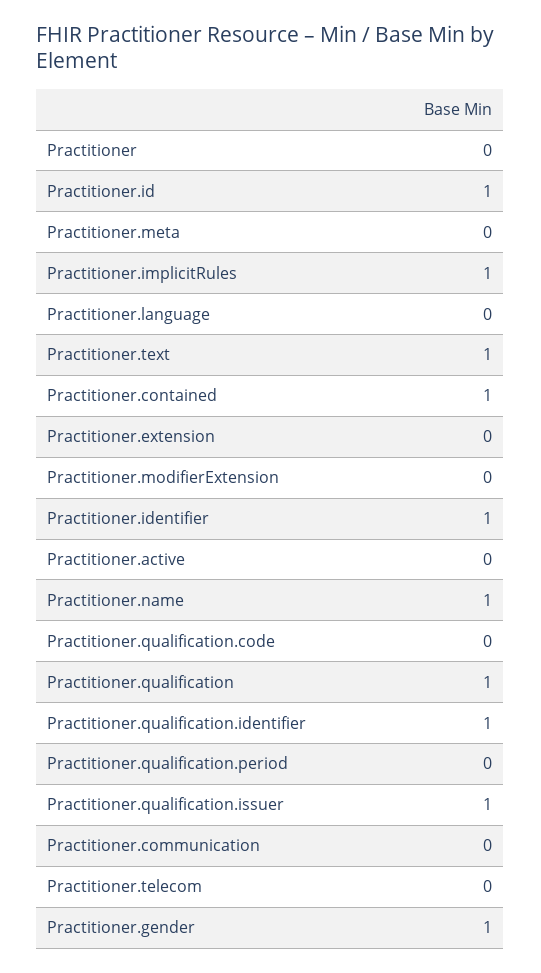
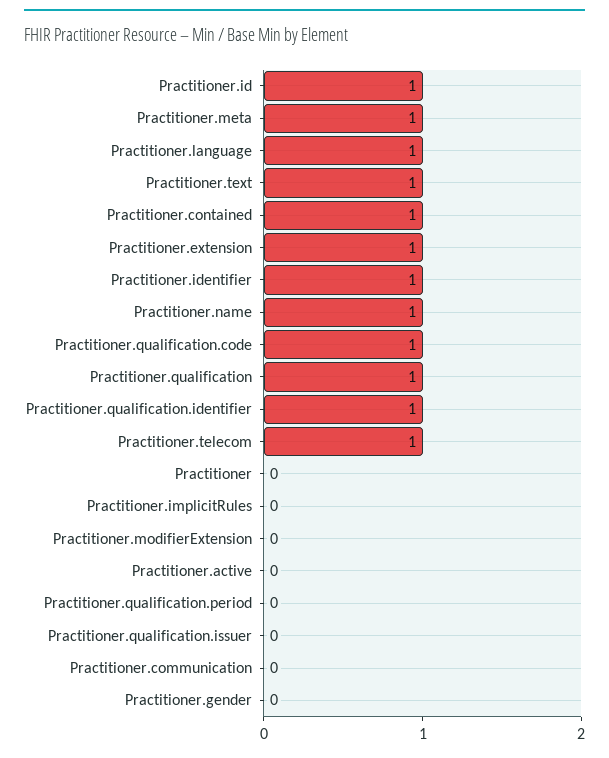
Practitioner.meta: 0 -> 1
Practitioner.implicitRules: 1 -> 0
Practitioner.language: 0 -> 1
Practitioner.extension: 0 -> 1
Practitioner.qualification.code: 0 -> 1
Practitioner.qualification.issuer: 1 -> 0
Practitioner.telecom: 0 -> 1
Practitioner.gender: 1 -> 0

